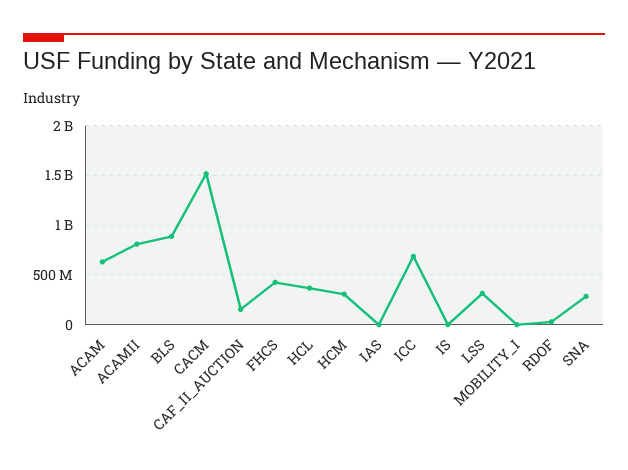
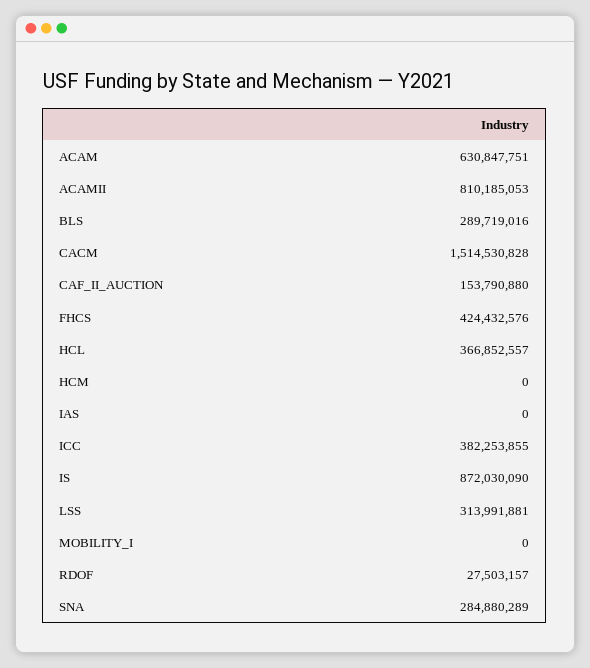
BLS: 900000000 -> 289719016
HCM: 300000000 -> 0
ICC: 700000000 -> 382253855
IS: 0 -> 872030090

